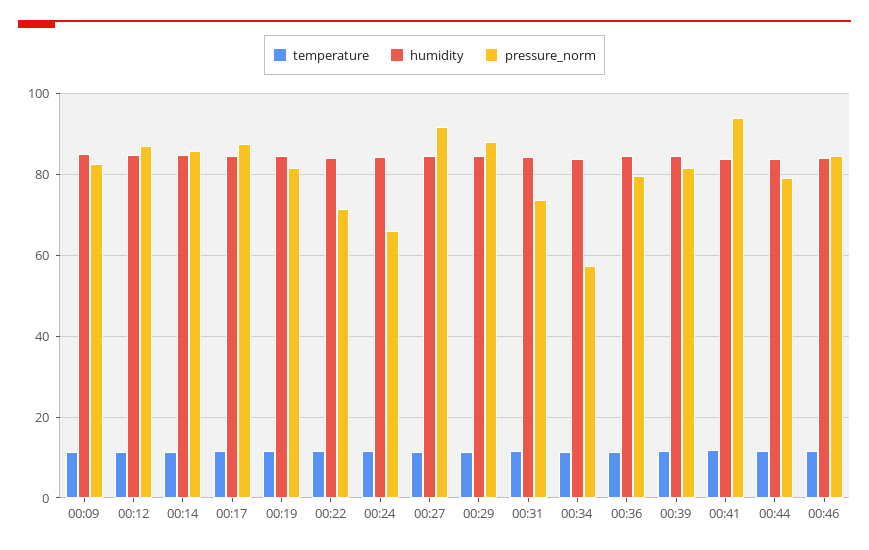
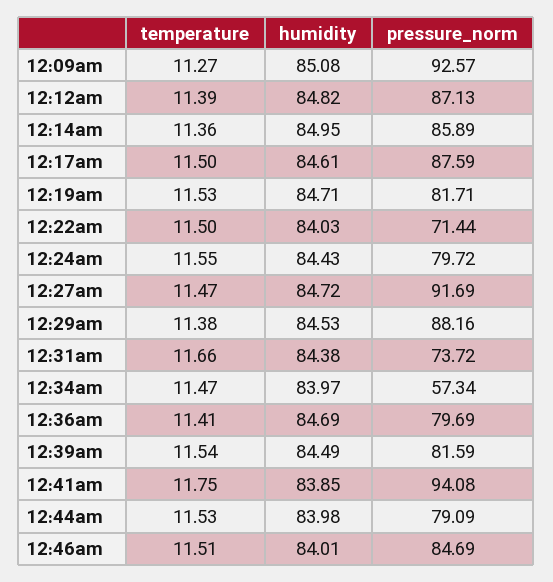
pressure_norm, 00:09: 82 -> 92.57
pressure_norm, 00:24: 66 -> 79.72

